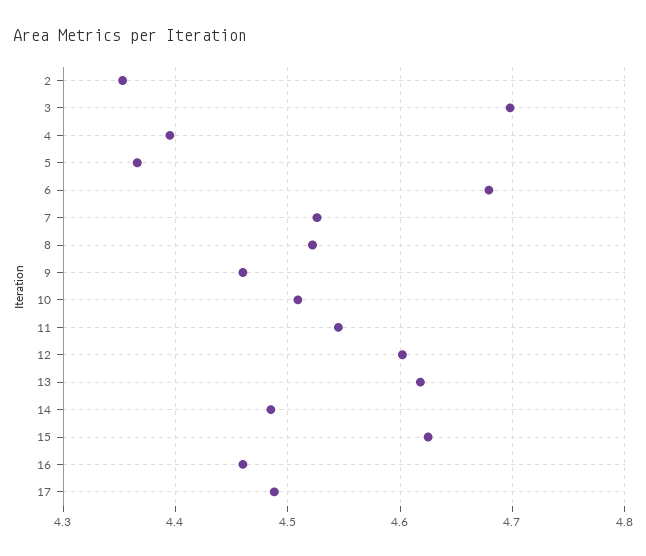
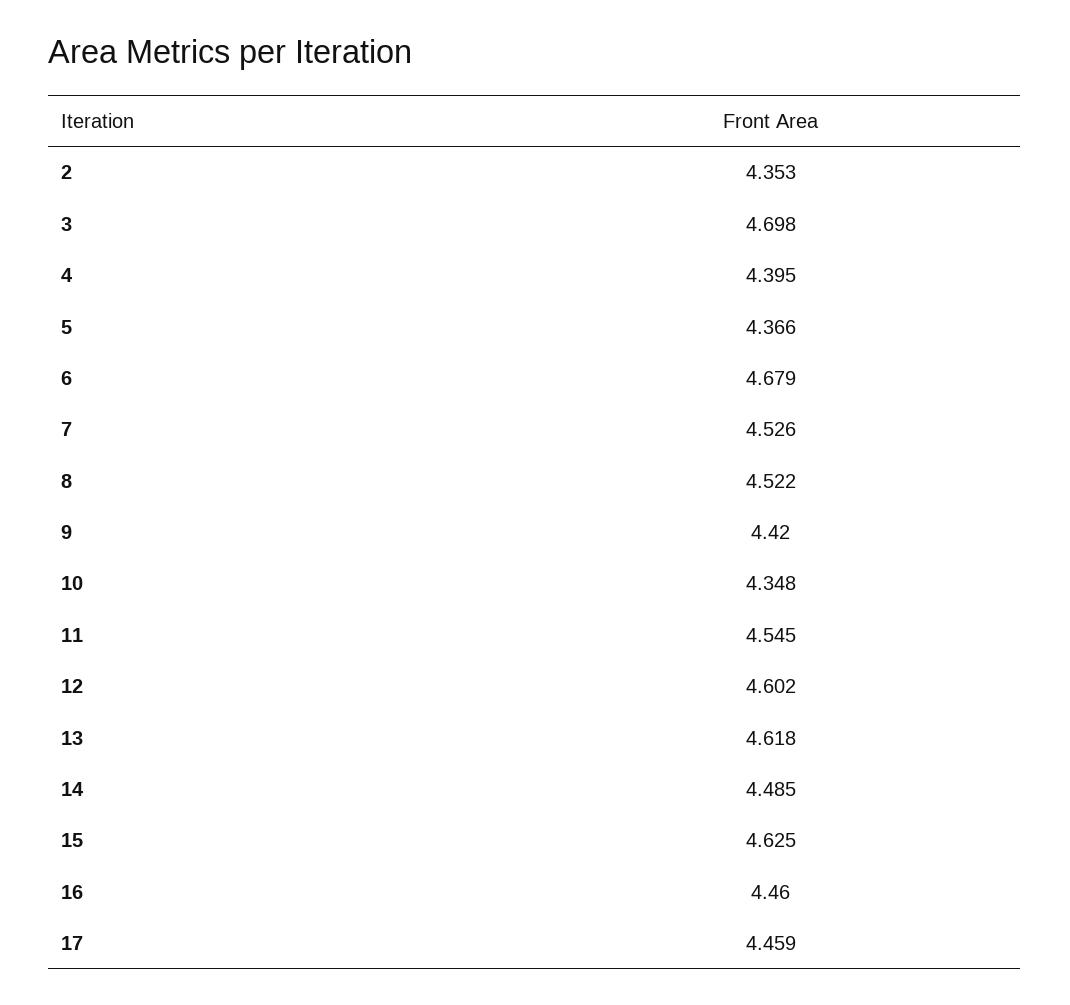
9: 4.46 -> 4.42
10: 4.51 -> 4.348
17: 4.49 -> 4.459

